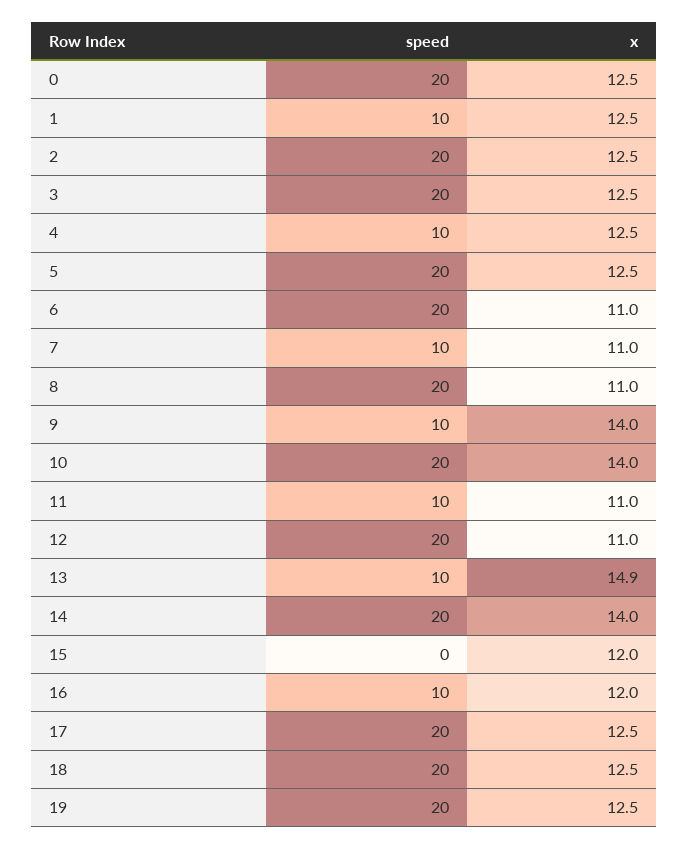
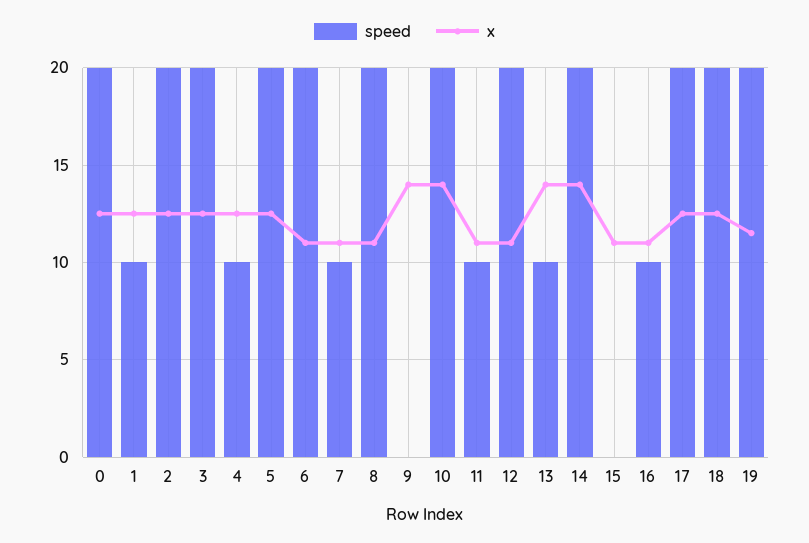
speed, 9: 10 -> 0
x, 13: 14.9 -> 14
x, 15: 12 -> 11
x, 16: 12 -> 11
x, 19: 12.5 -> 11.5

